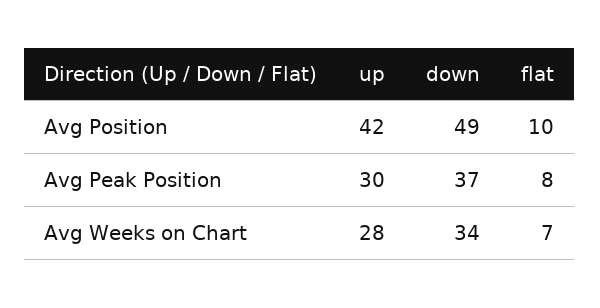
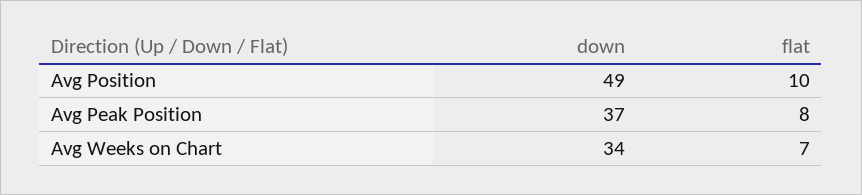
up, Avg Position: 42 -> none
up, Avg Peak Position: 30 -> none
up, Avg Weeks on Chart: 28 -> none

